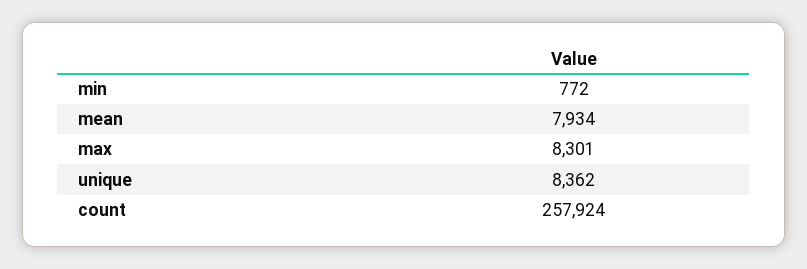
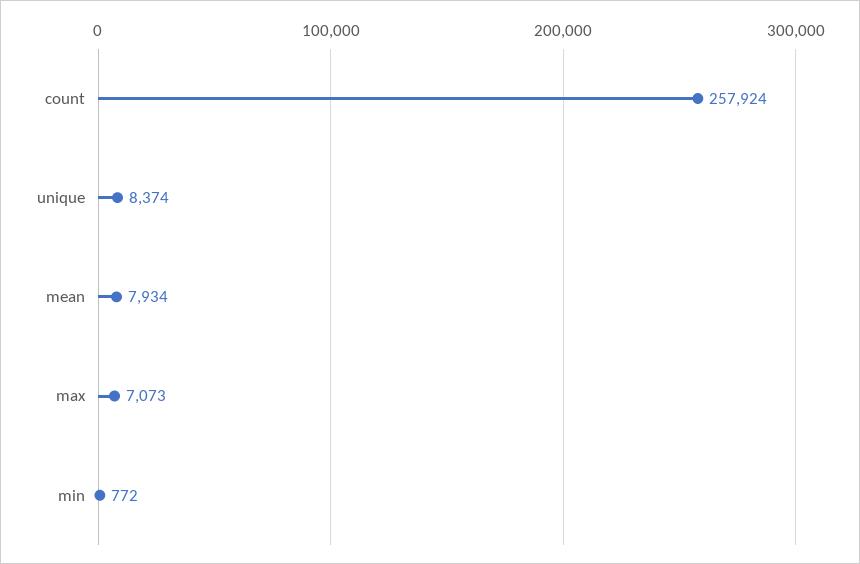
max: 8301 -> 7073
unique: 8362 -> 8374

